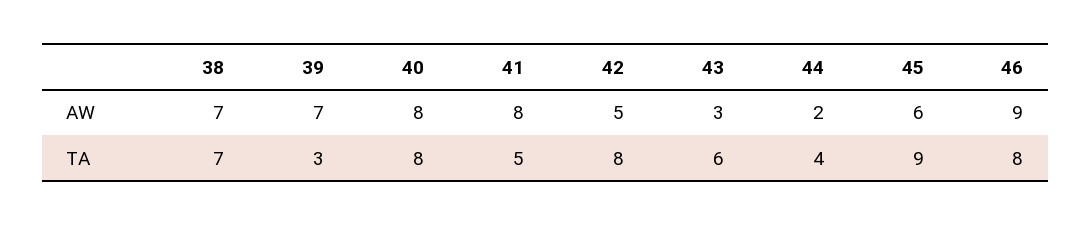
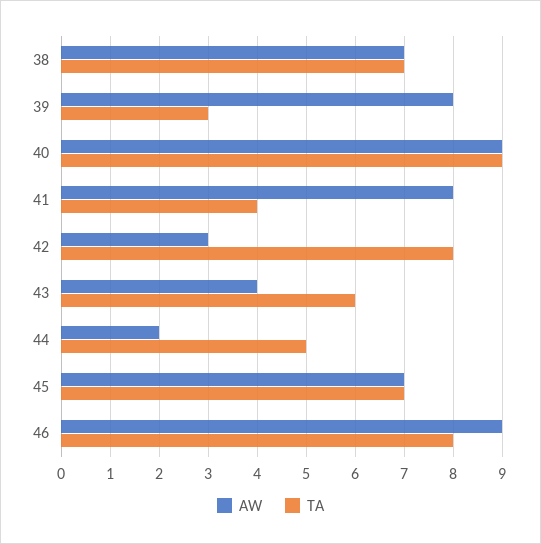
AW, 39: 7 -> 8
AW, 40: 8 -> 9
AW, 42: 5 -> 3
AW, 43: 3 -> 4
AW, 45: 6 -> 7
TA, 40: 8 -> 9
TA, 41: 5 -> 4
TA, 44: 4 -> 5
TA, 45: 9 -> 7

